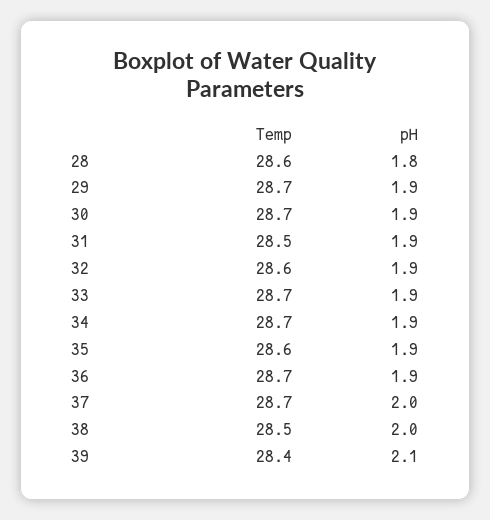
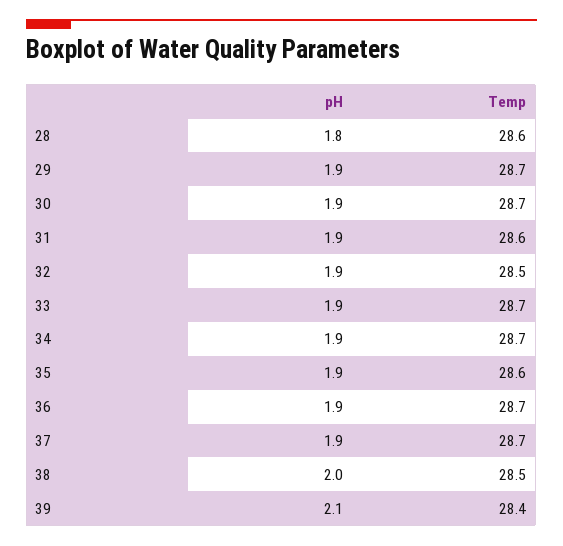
Temp, 31: 28.5 -> 28.6
Temp, 32: 28.6 -> 28.5
pH, 37: 2 -> 1.9

